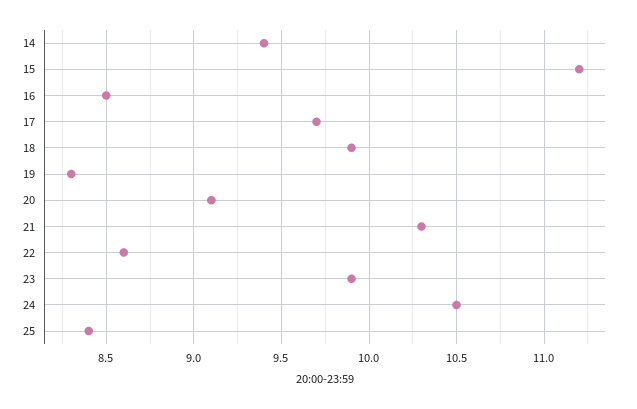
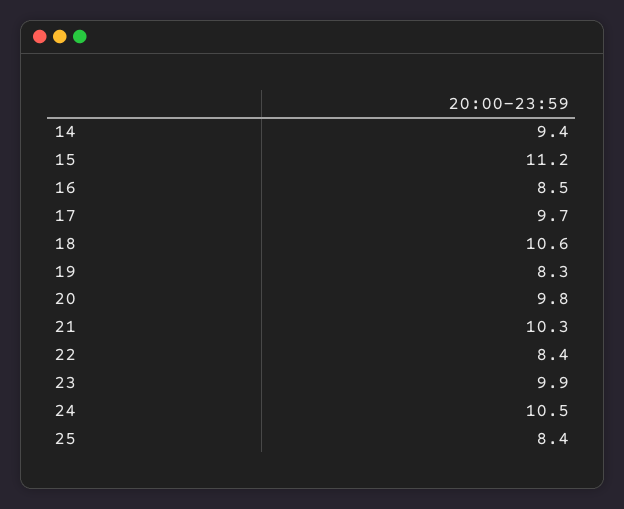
18: 9.9 -> 10.6
20: 9.1 -> 9.8
22: 8.6 -> 8.4

